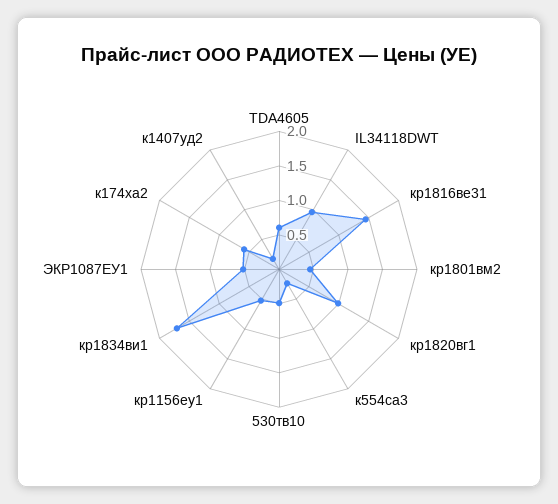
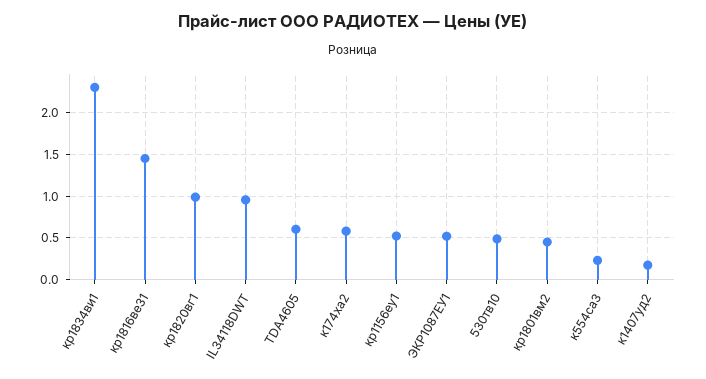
кр1834ви1: 1.75 -> 2.3

